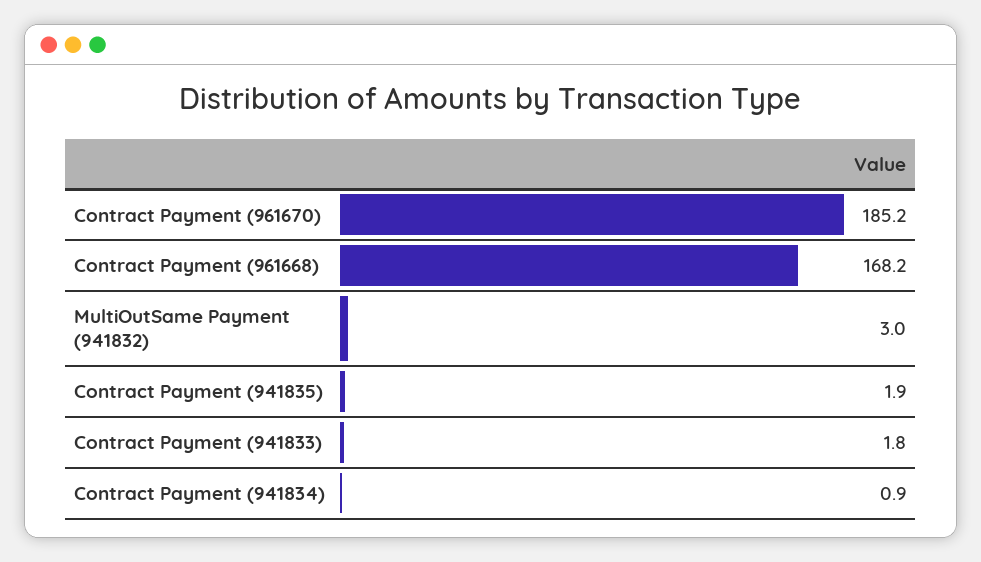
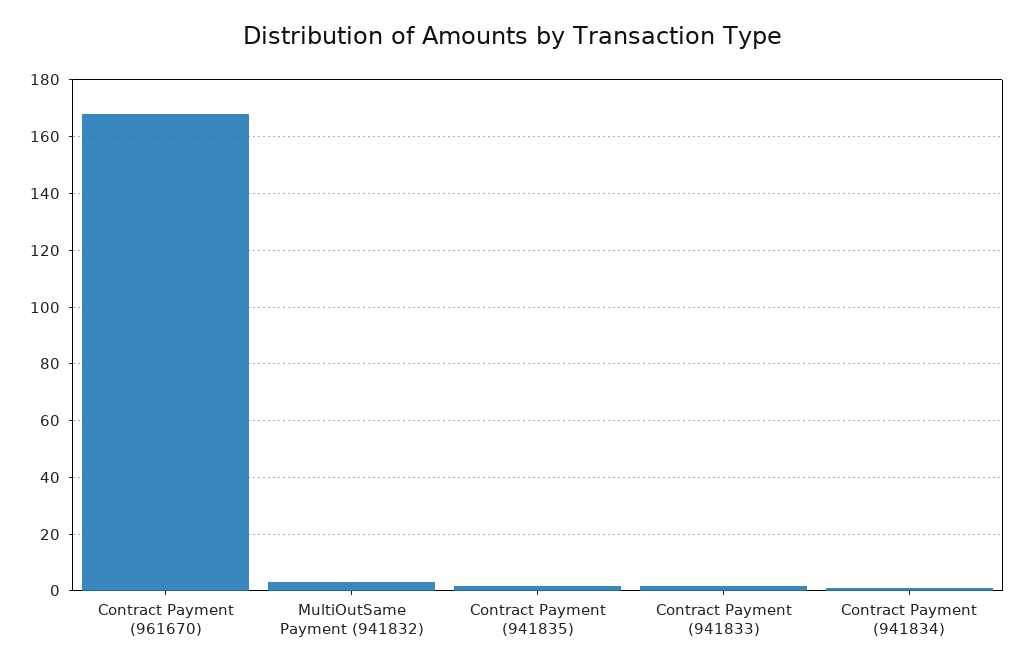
Contract Payment (961670): 185.2 -> 167.5
Contract Payment (961668): 168.2 -> none

